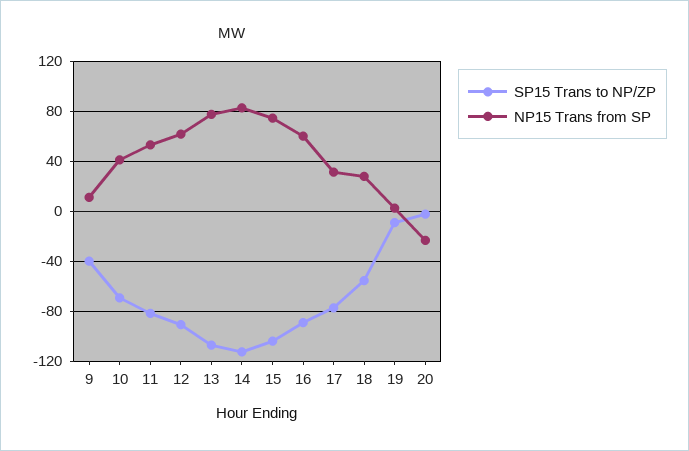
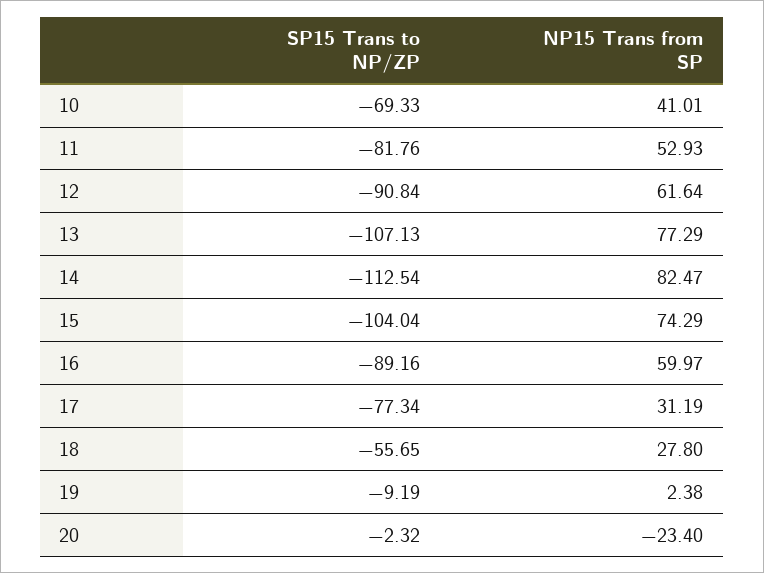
SP15 Trans to NP/ZP, 9: -40 -> none
NP15 Trans from SP, 9: 10 -> none

